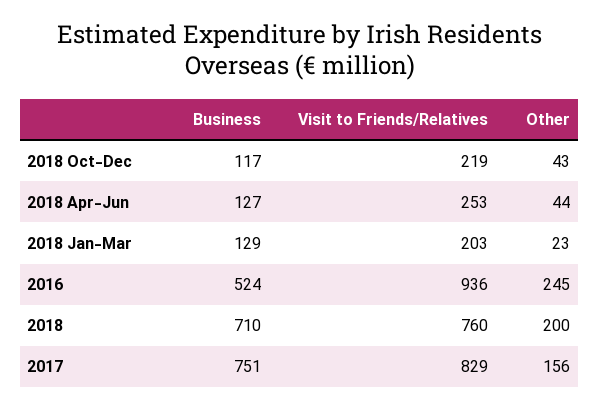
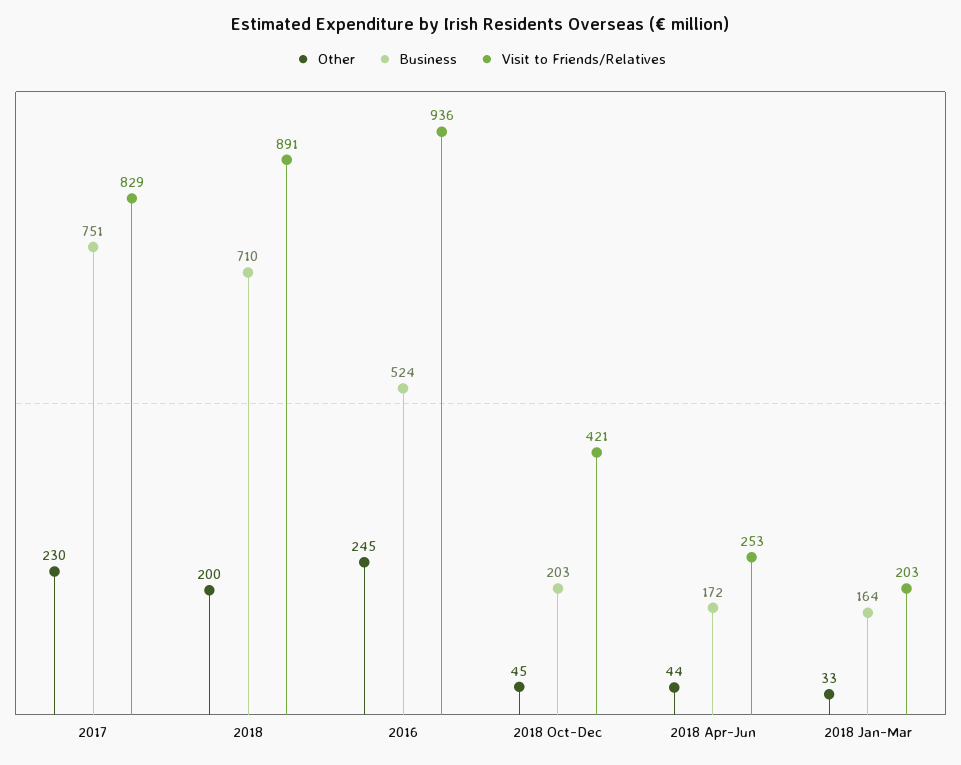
Business, 2018 Oct-Dec: 117 -> 203
Visit to Friends/Relatives, 2018 Oct-Dec: 219 -> 421
Other, 2018 Oct-Dec: 43 -> 45
Business, 2018 Apr-Jun: 127 -> 172
Business, 2018 Jan-Mar: 129 -> 164
Other, 2018 Jan-Mar: 23 -> 33
Visit to Friends/Relatives, 2018: 760 -> 891
Other, 2017: 156 -> 230

